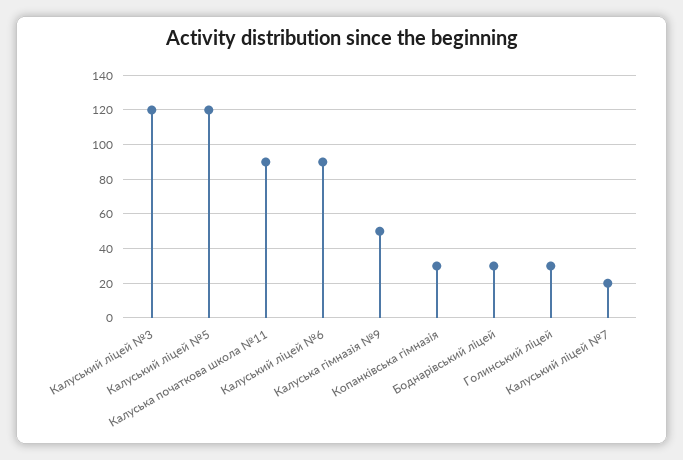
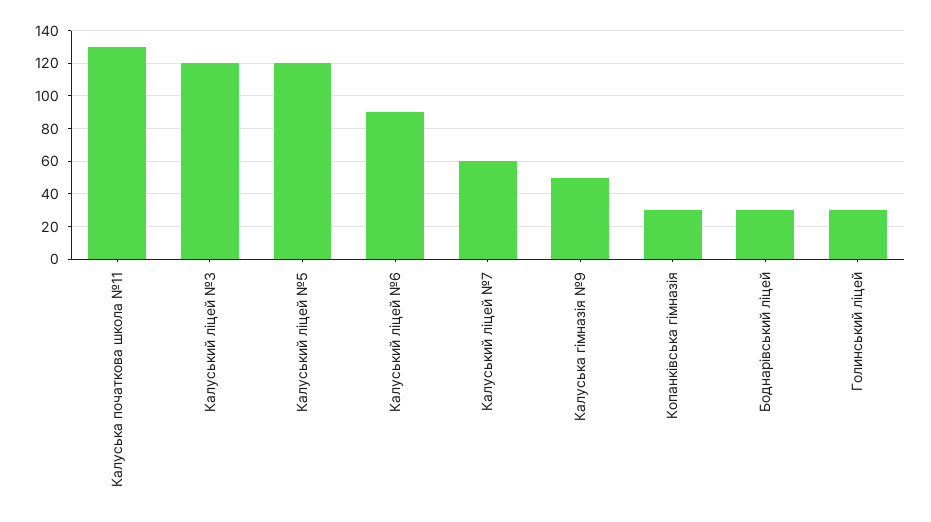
Калуська початкова школа №11: 90 -> 130
Калуський ліцей №7: 20 -> 60

